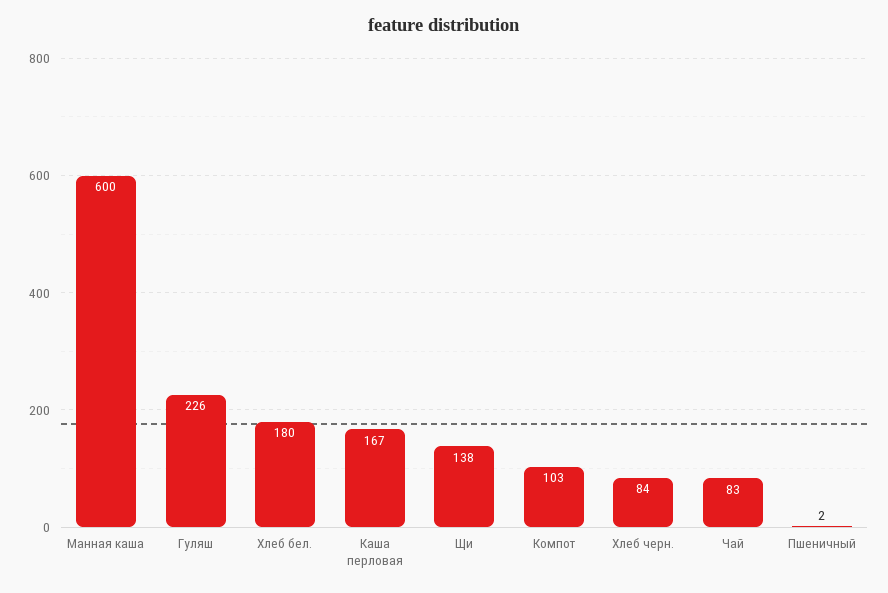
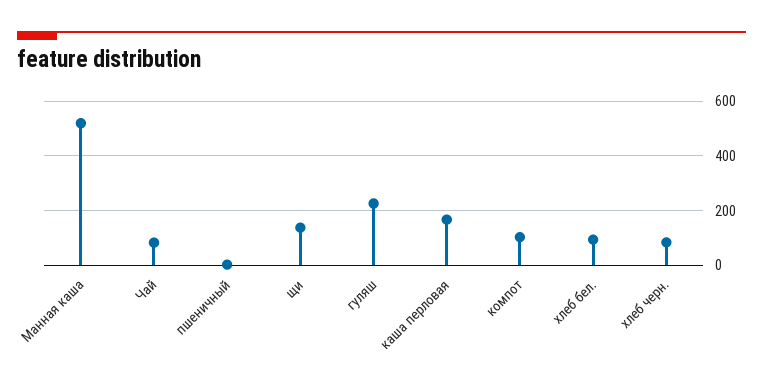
Манная каша: 600 -> 525
Хлеб бел.: 180 -> 100

